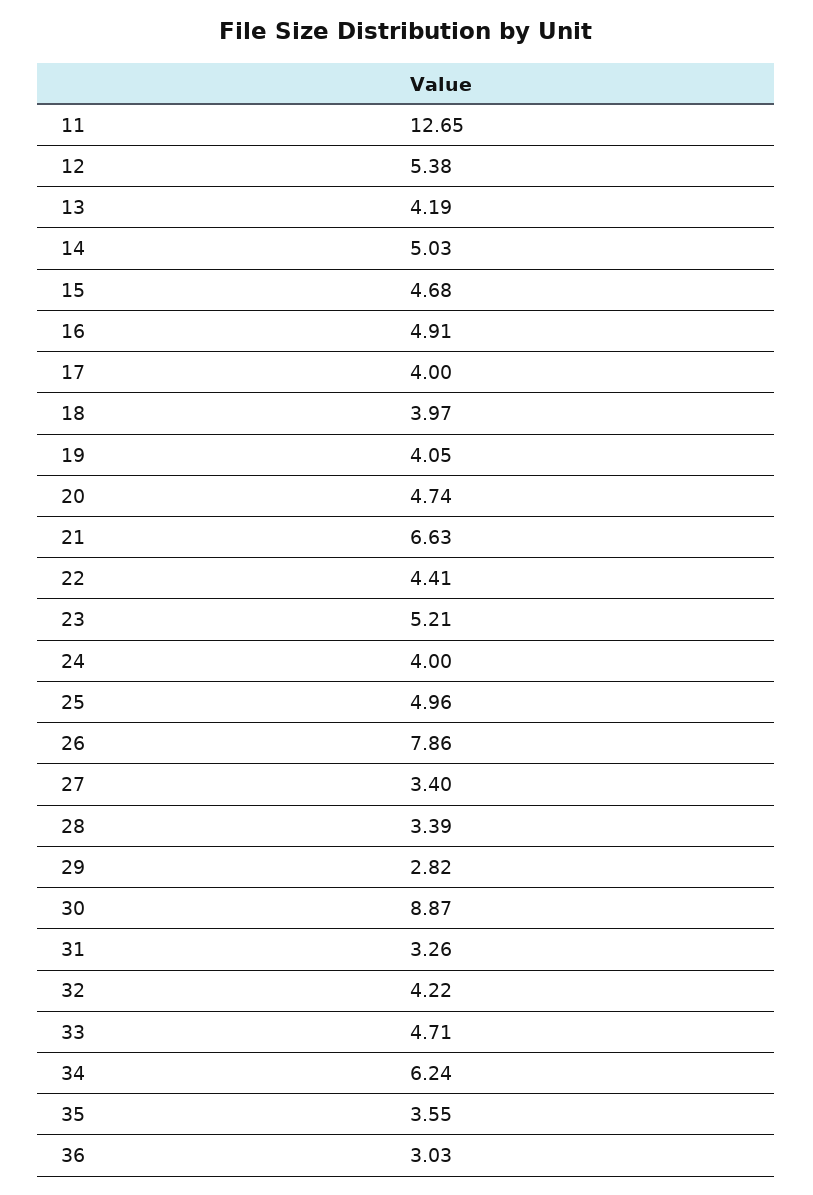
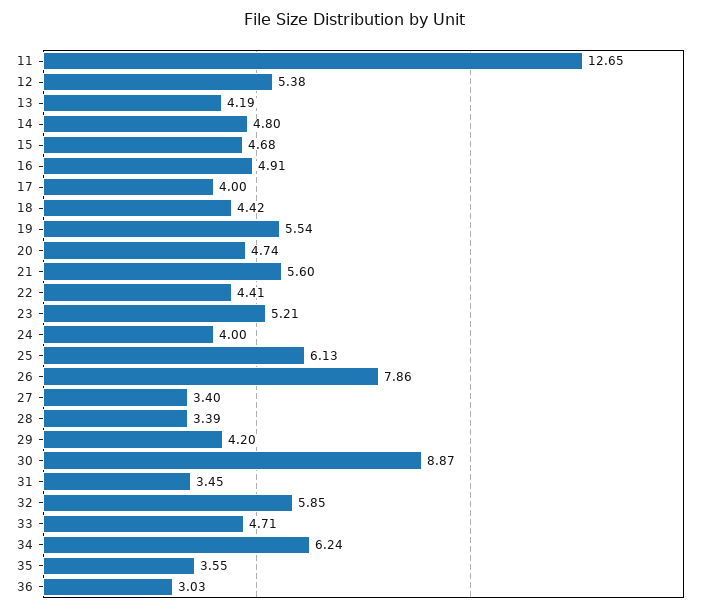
14: 5.03 -> 4.8
18: 3.97 -> 4.42
19: 4.05 -> 5.54
21: 6.63 -> 5.6
25: 4.96 -> 6.13
29: 2.82 -> 4.2
31: 3.26 -> 3.45
32: 4.22 -> 5.85

